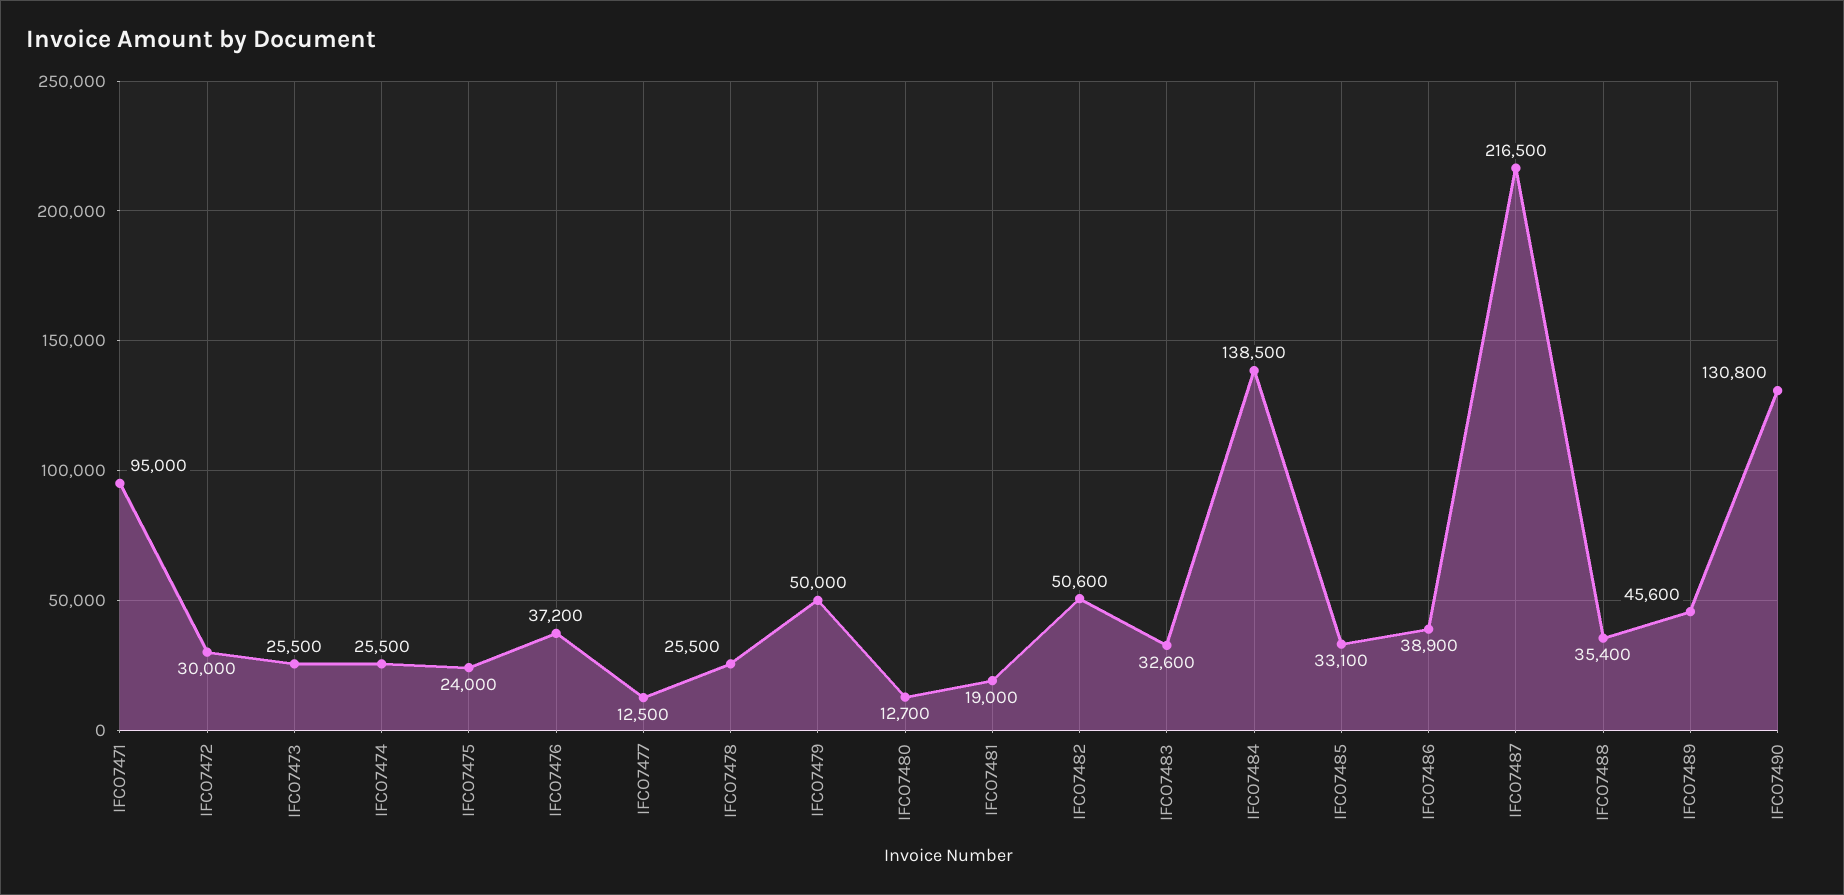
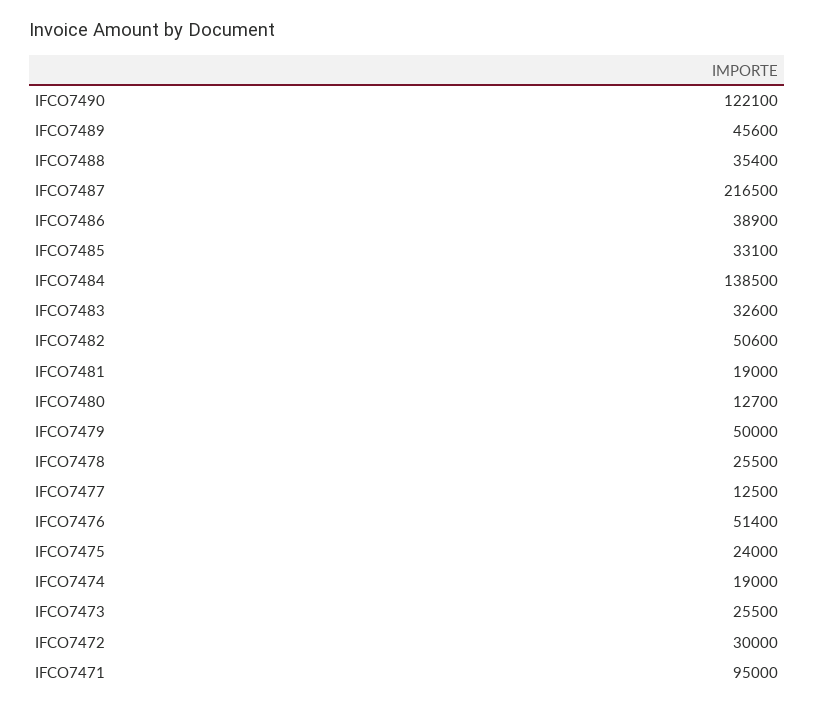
IFCO7474: 25500 -> 19000
IFCO7476: 37200 -> 51400
IFCO7490: 130800 -> 122100

